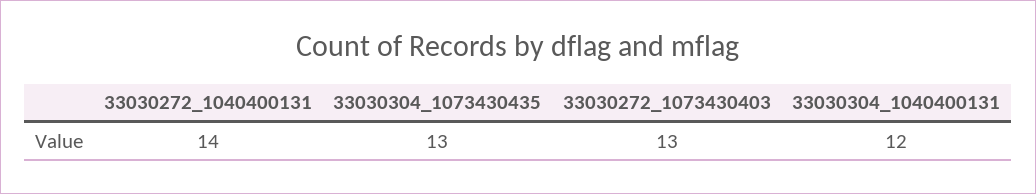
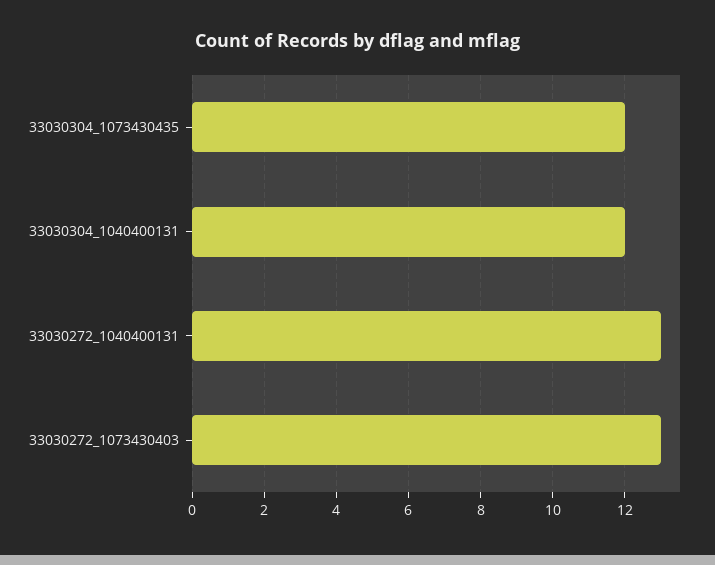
33030272_1040400131: 14 -> 13
33030304_1073430435: 13 -> 12

